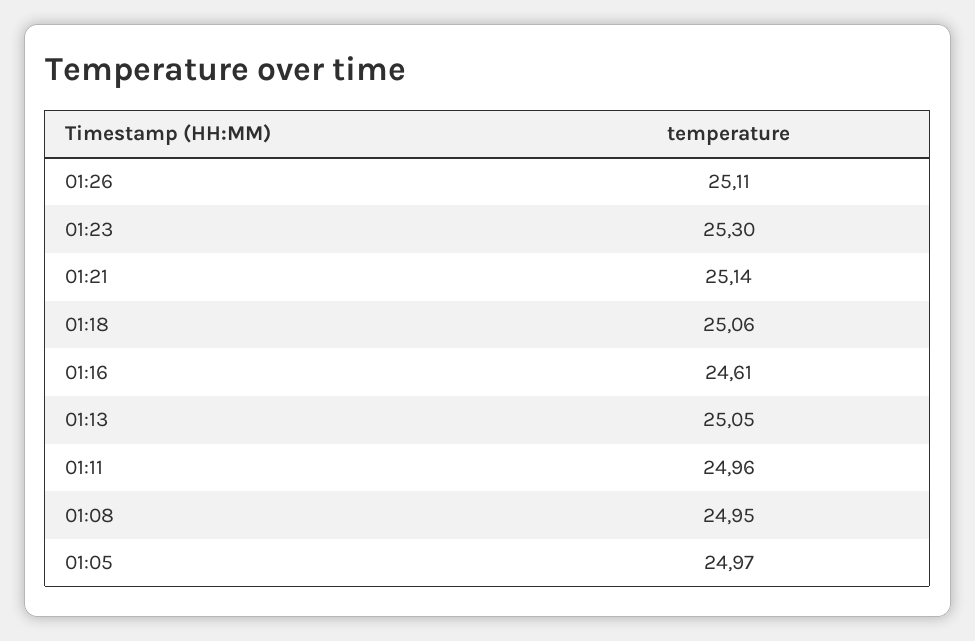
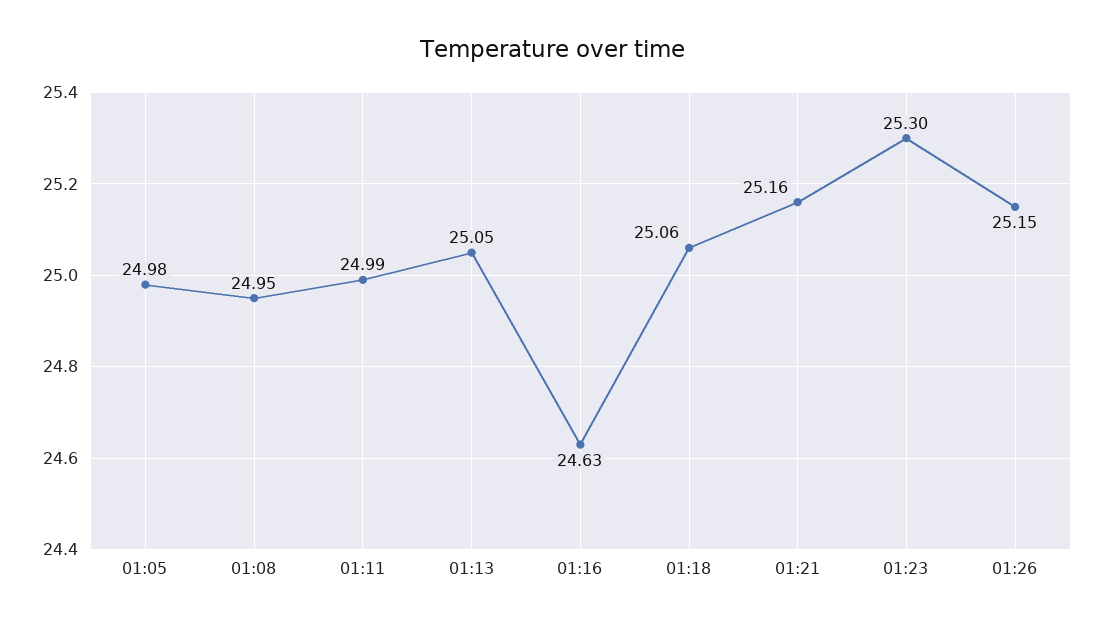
01:26: 25.11 -> 25.15
01:21: 25.14 -> 25.16
01:16: 24.61 -> 24.63
01:11: 24.96 -> 24.99
01:05: 24.97 -> 24.98

